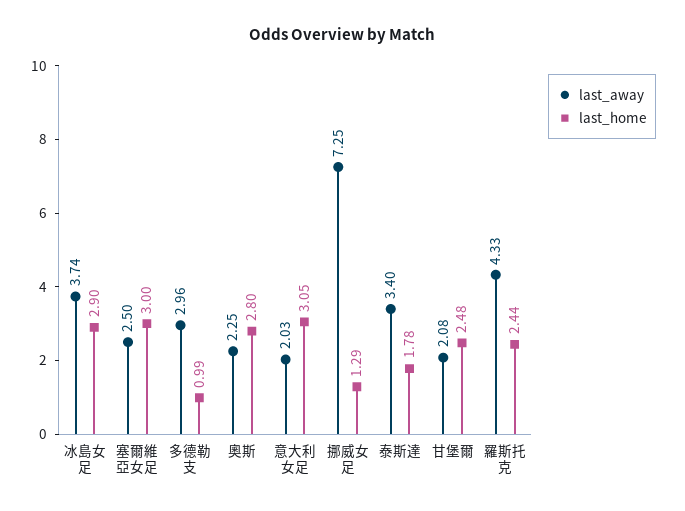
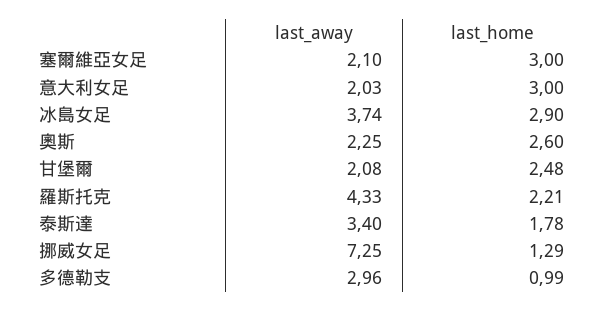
last_away, 塞爾維亞女足: 2.5 -> 2.1
last_home, 奧斯: 2.8 -> 2.6
last_home, 意大利女足: 3.05 -> 3
last_home, 羅斯托克: 2.44 -> 2.21

